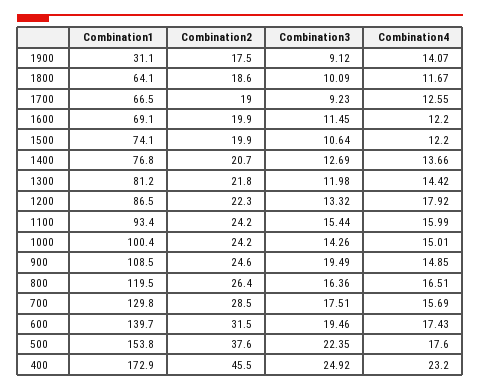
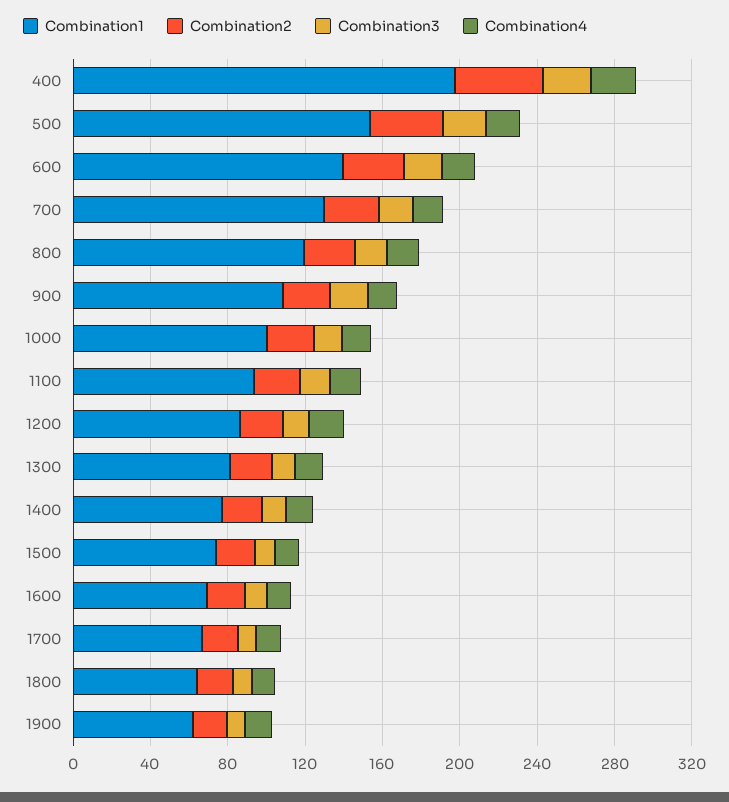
Combination1, 1900: 31.1 -> 60
Combination1, 400: 172.9 -> 200

